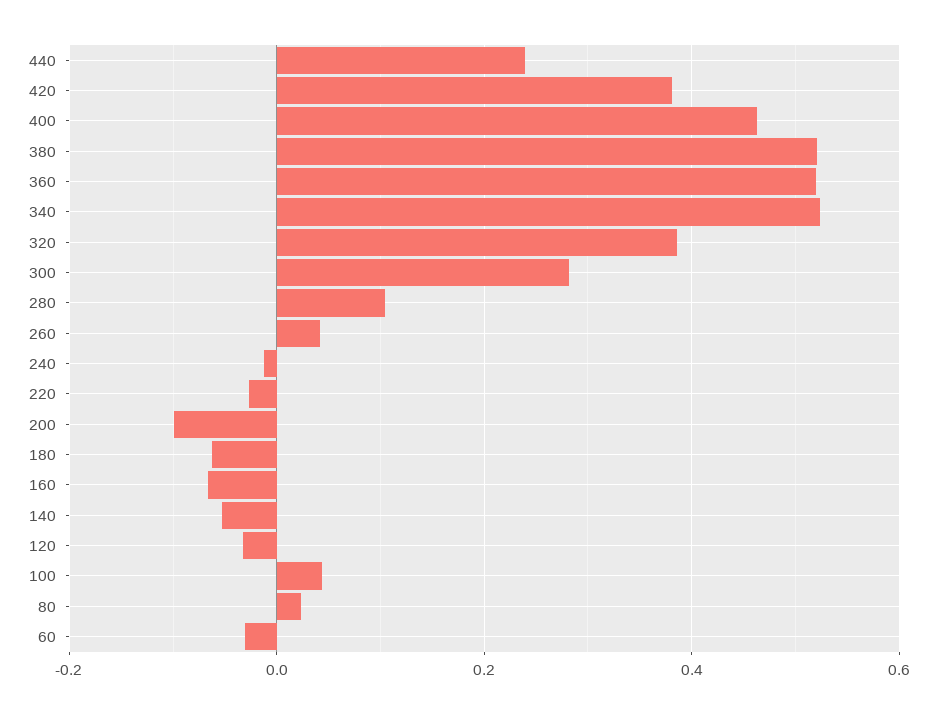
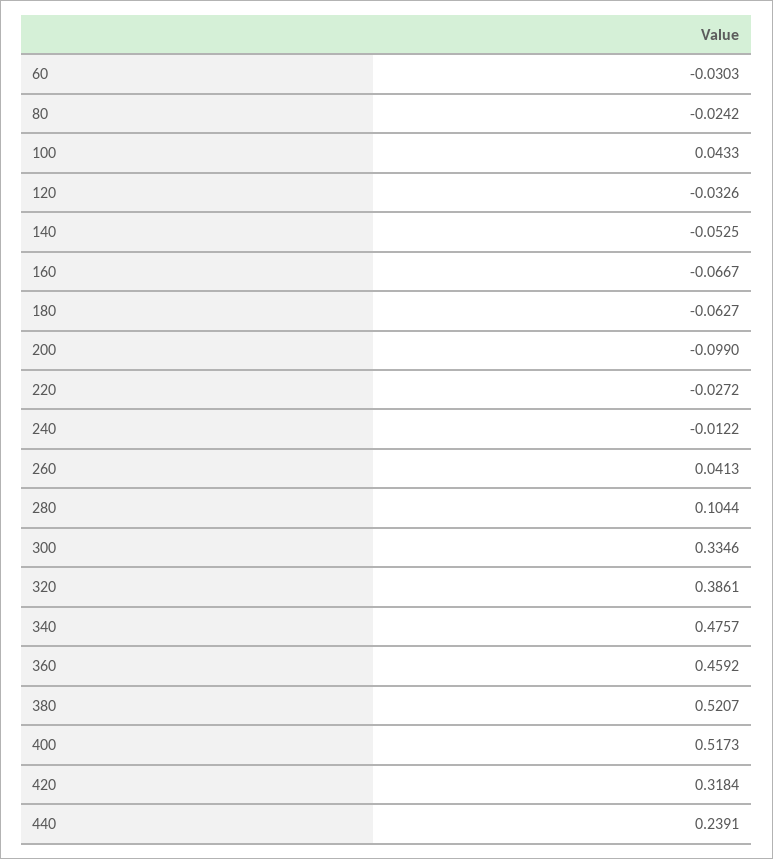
420: 0.38 -> 0.3184
400: 0.46 -> 0.5173
360: 0.52 -> 0.4592
340: 0.52 -> 0.4757
300: 0.28 -> 0.3346
80: 0.02 -> -0.0242

